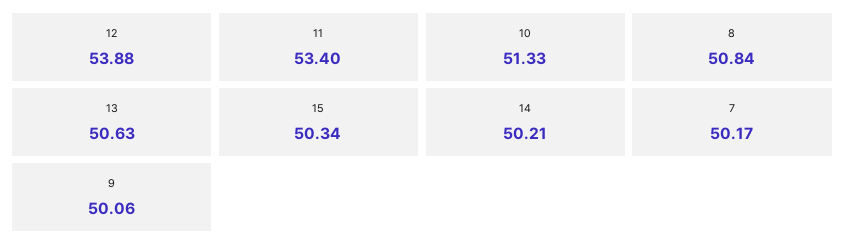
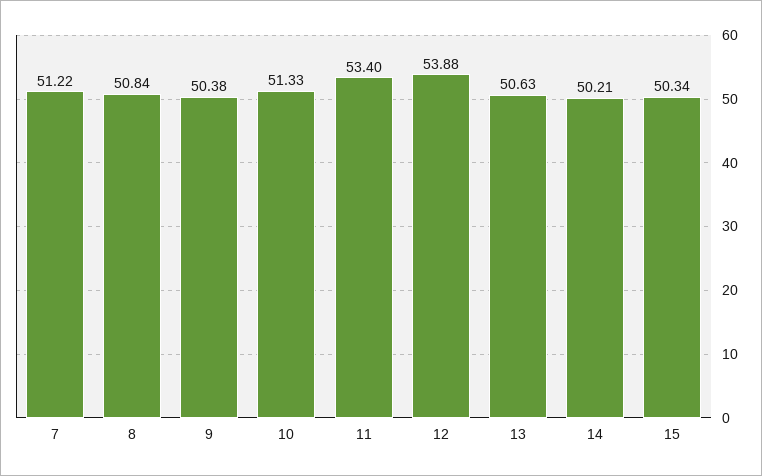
7: 50.17 -> 51.22
9: 50.06 -> 50.38

